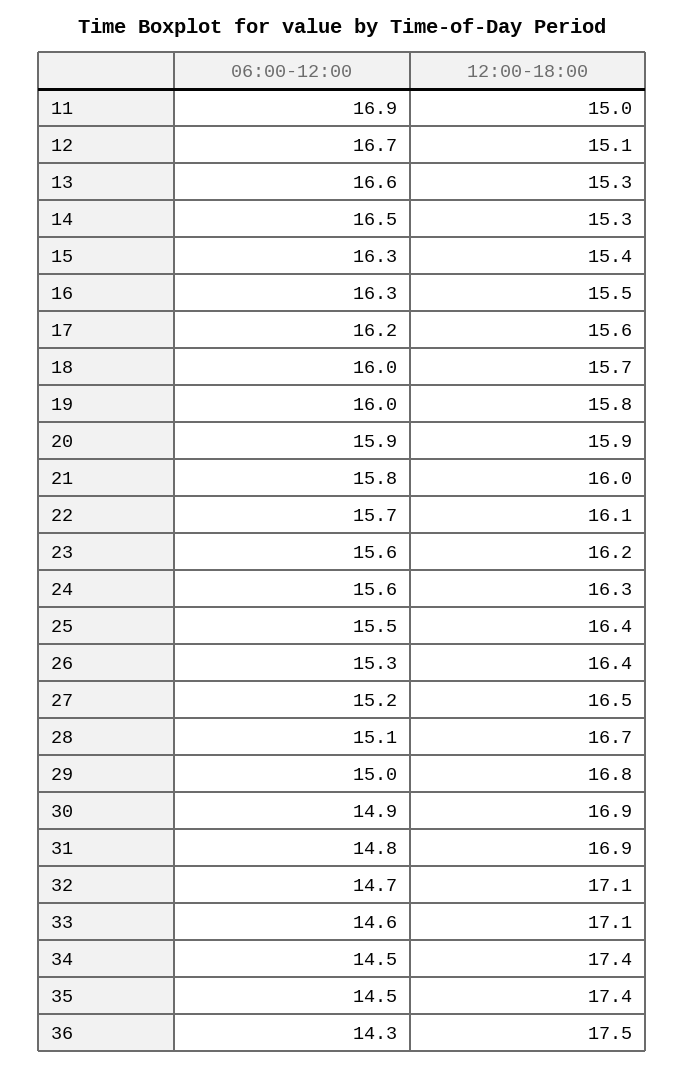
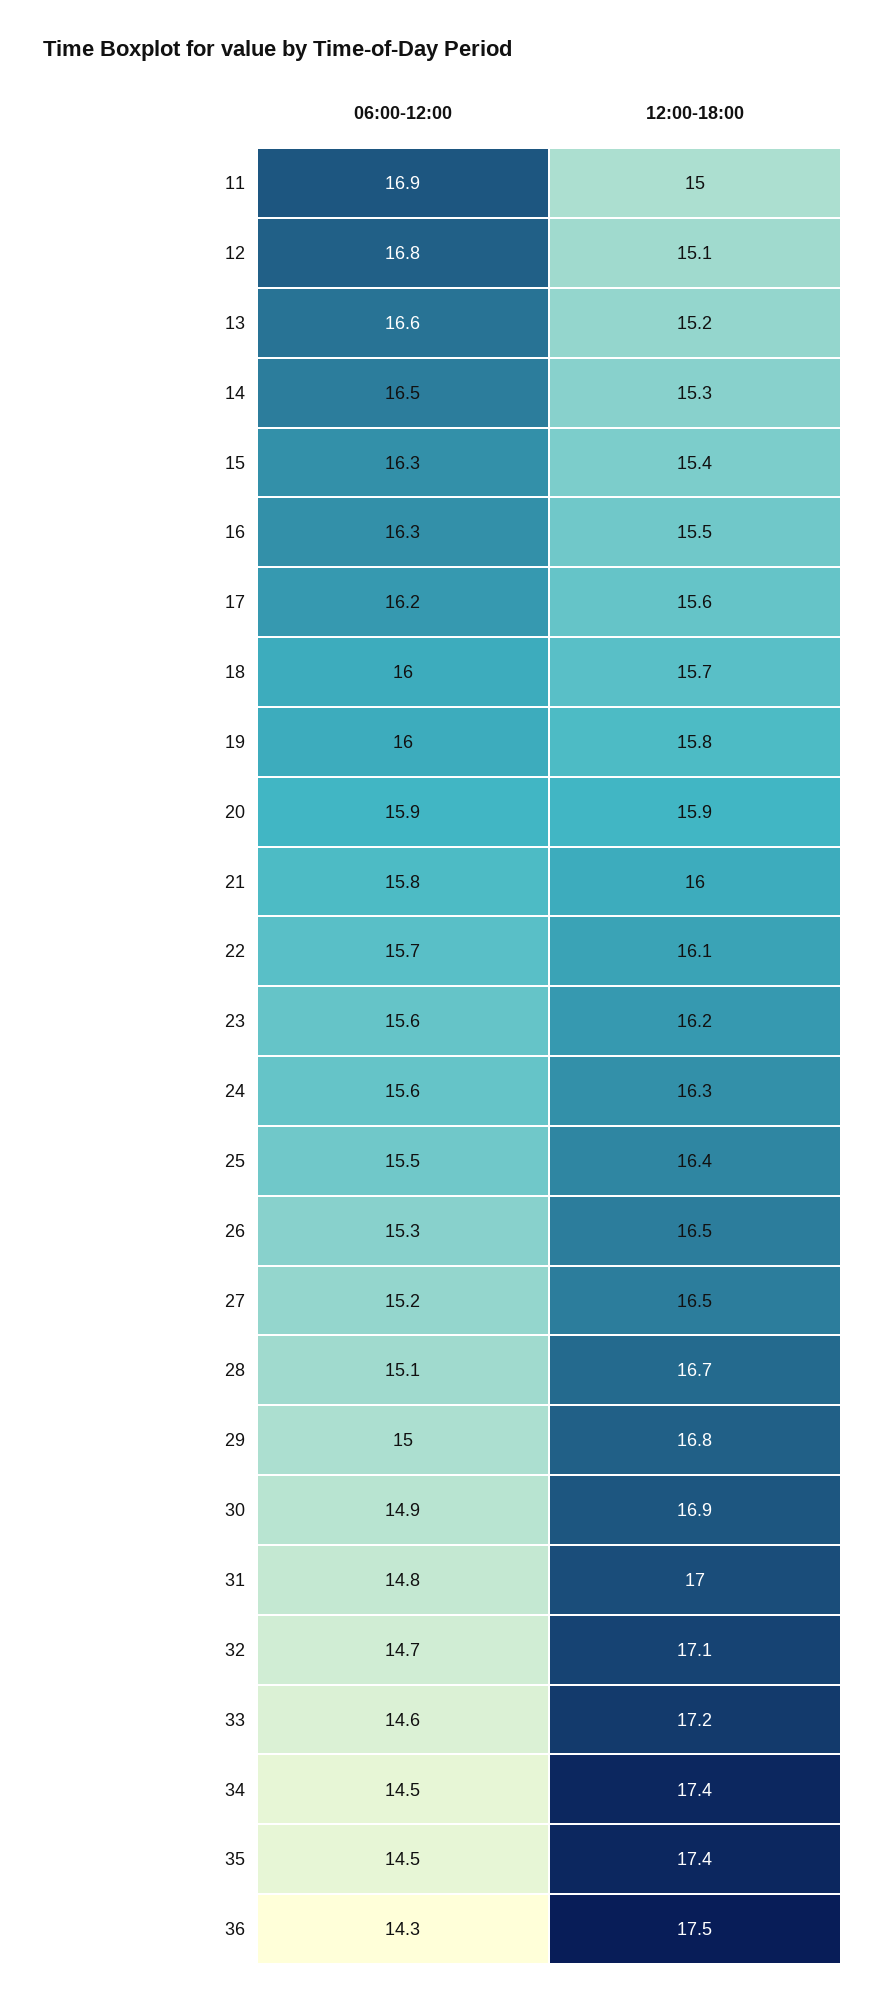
06:00-12:00, 12: 16.7 -> 16.8
12:00-18:00, 13: 15.3 -> 15.2
12:00-18:00, 26: 16.4 -> 16.5
12:00-18:00, 31: 16.9 -> 17
12:00-18:00, 33: 17.1 -> 17.2

